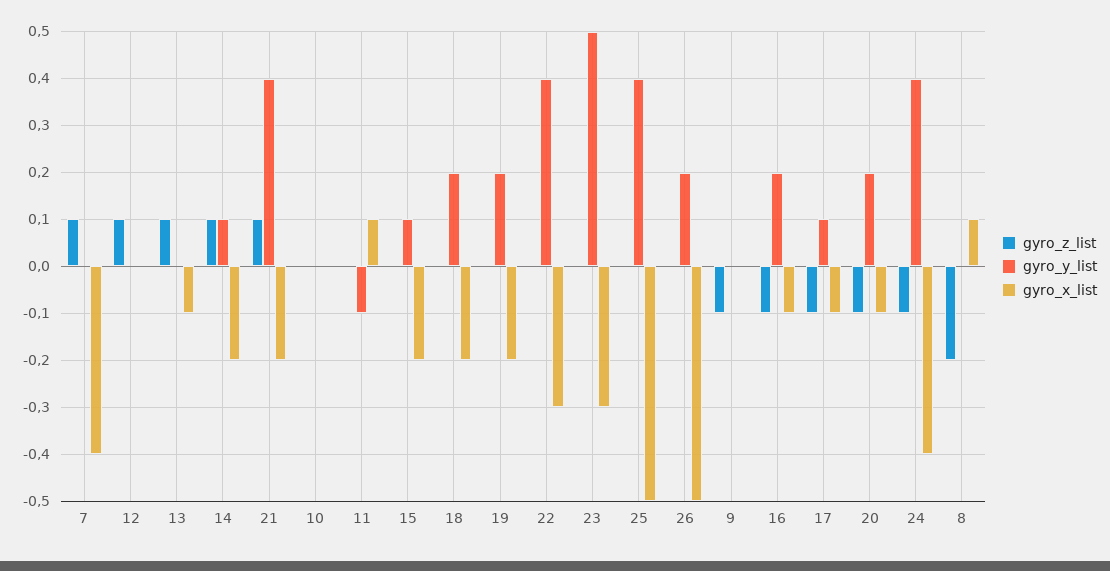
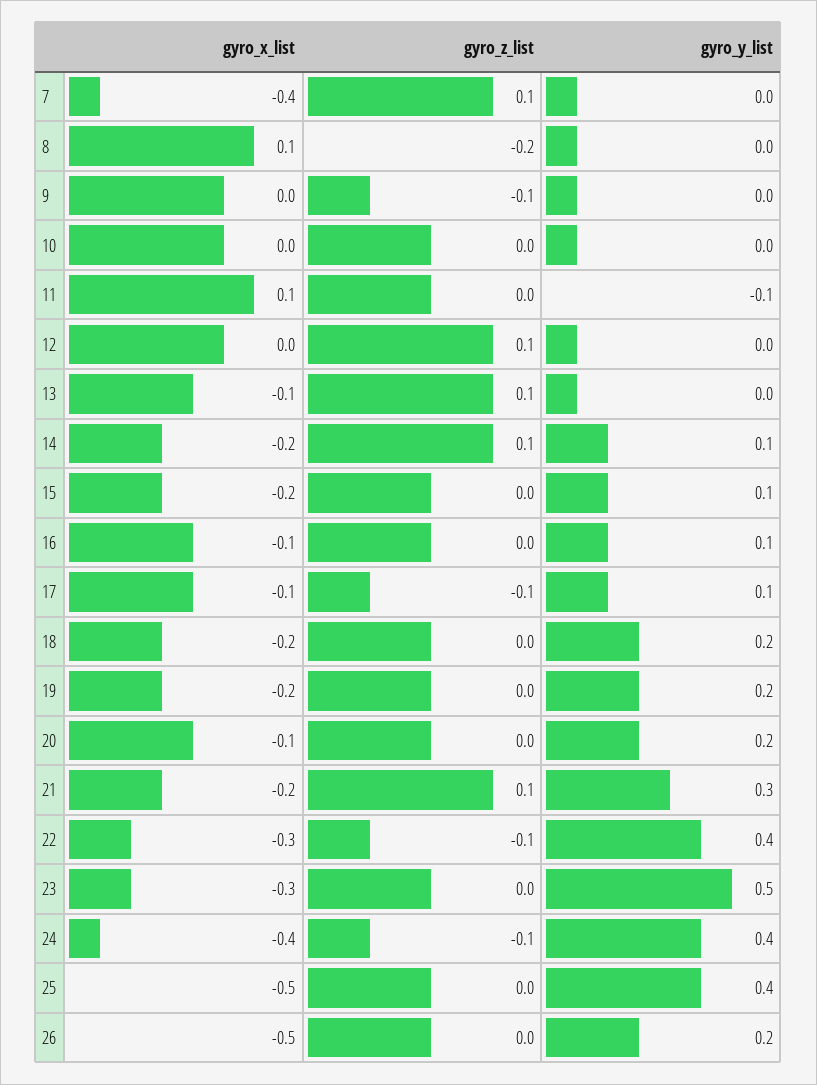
gyro_y_list, 21: 0.4 -> 0.3
gyro_z_list, 22: 0 -> -0.1
gyro_z_list, 16: -0.1 -> 0
gyro_y_list, 16: 0.2 -> 0.1
gyro_z_list, 20: -0.1 -> 0

